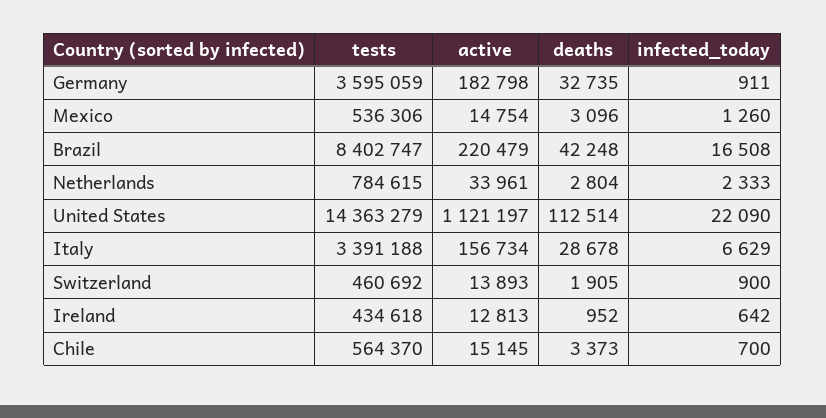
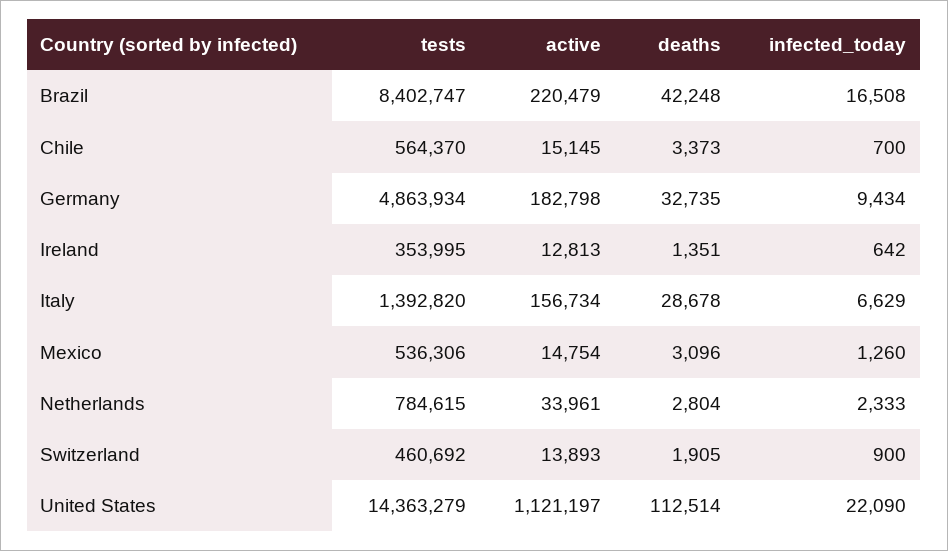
tests, Germany: 3595059 -> 4863934
infected_today, Germany: 911 -> 9434
tests, Italy: 3391188 -> 1392820
tests, Ireland: 434618 -> 353995
deaths, Ireland: 952 -> 1351

